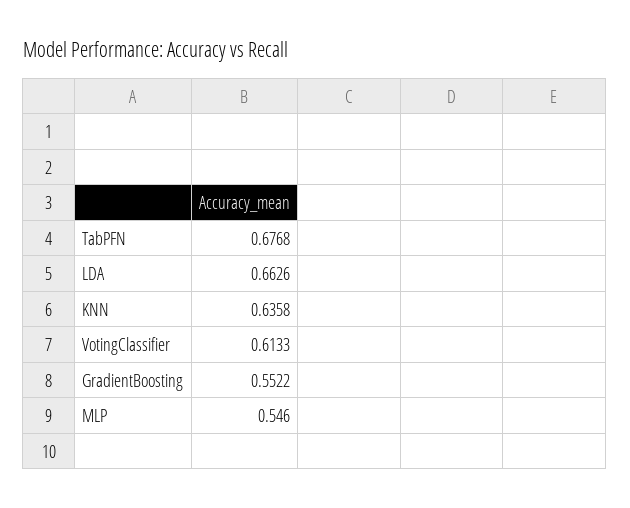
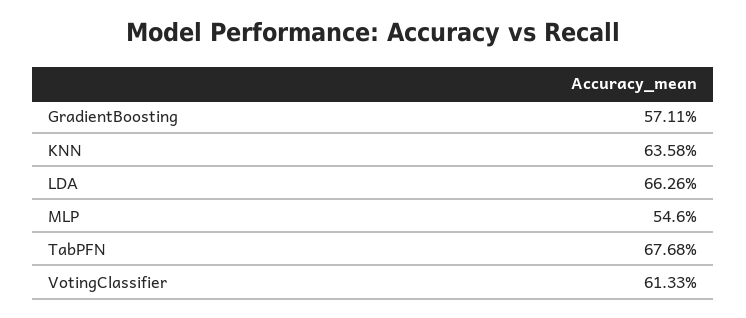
GradientBoosting: 0.5522 -> 0.5711

